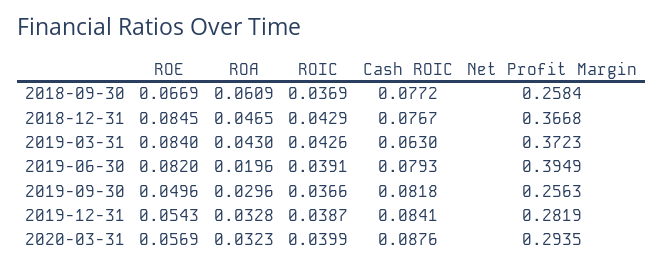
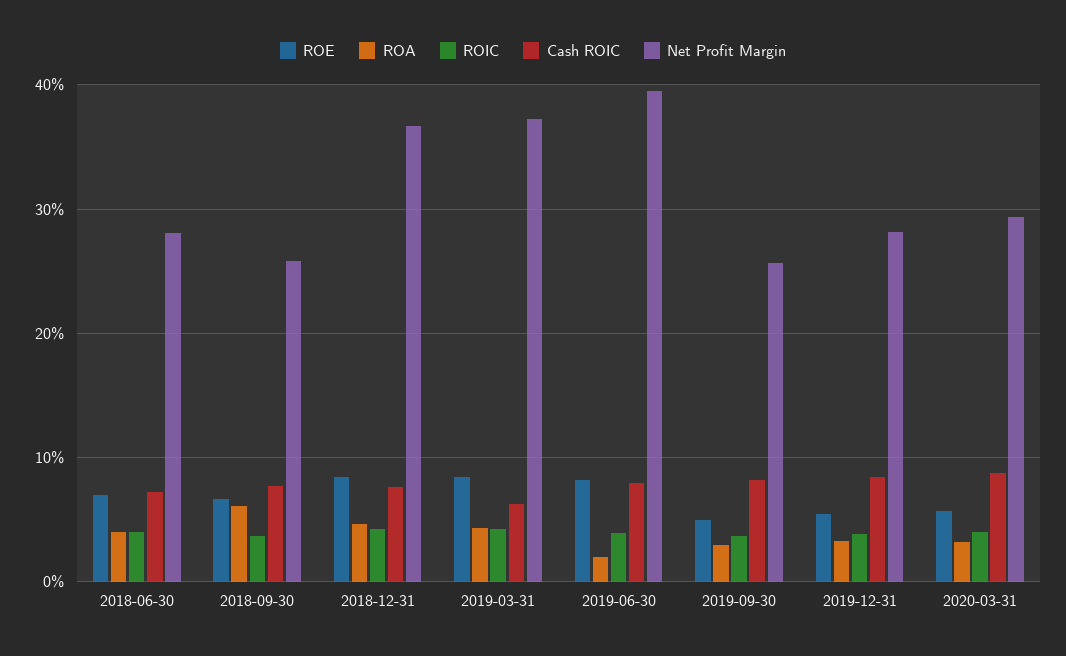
ROE, 2018-06-30: none -> 0.07
ROA, 2018-06-30: none -> 0.04
ROIC, 2018-06-30: none -> 0.04
Cash ROIC, 2018-06-30: none -> 0.07
Net Profit Margin, 2018-06-30: none -> 0.28

